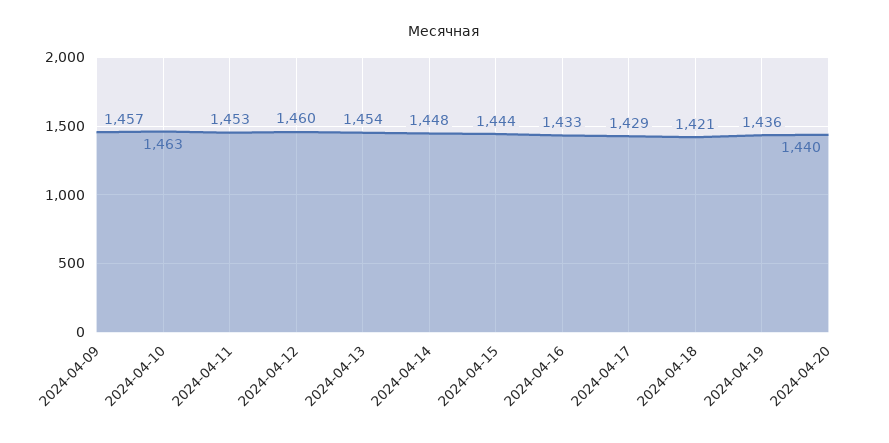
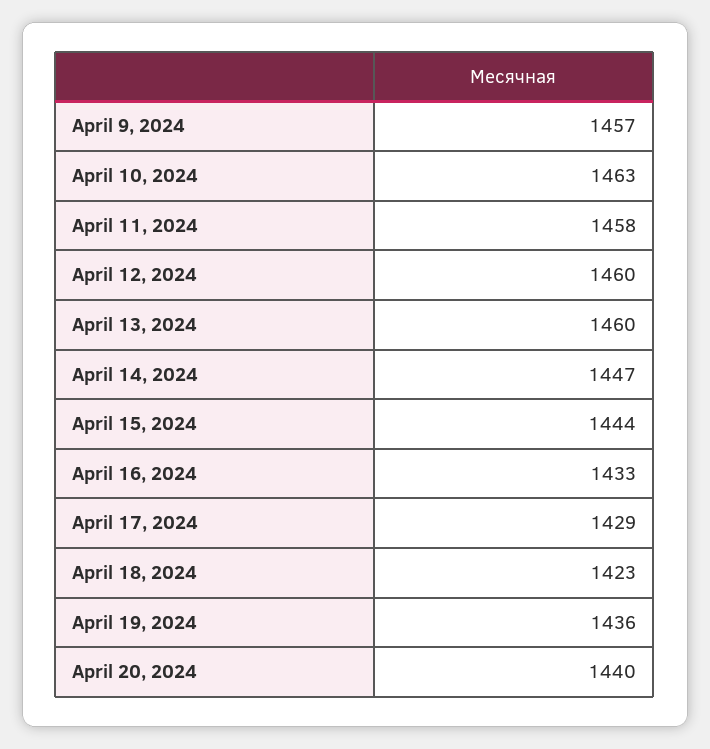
2024-04-11: 1453 -> 1458
2024-04-13: 1454 -> 1460
2024-04-14: 1448 -> 1447
2024-04-18: 1421 -> 1423

